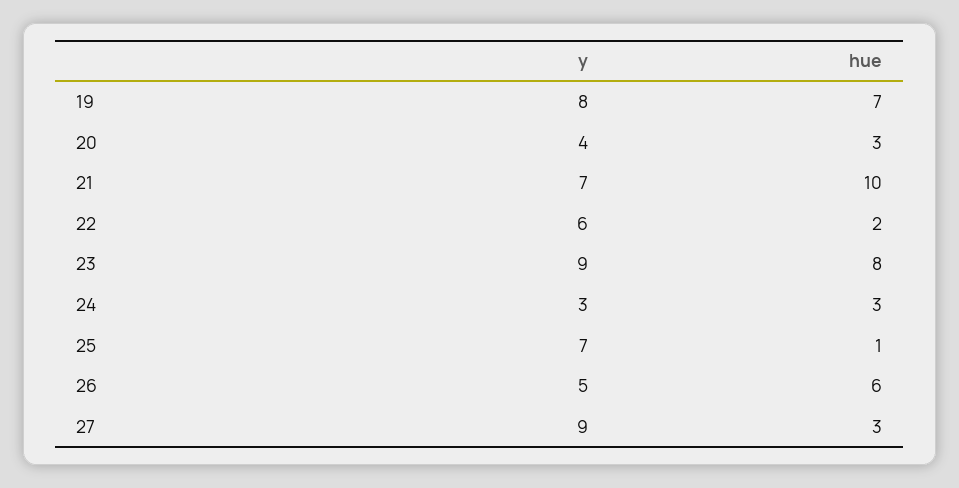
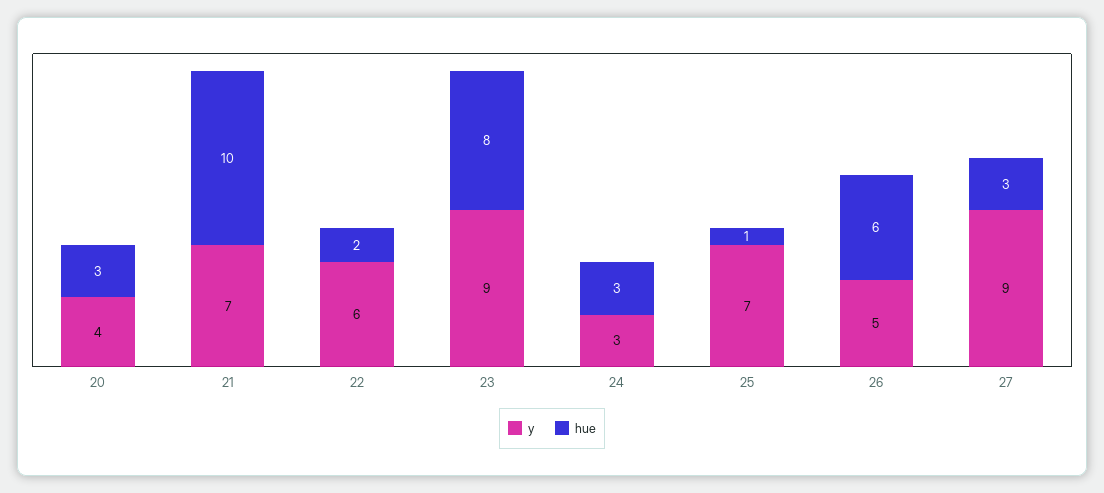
y, 19: 8 -> none
hue, 19: 7 -> none

